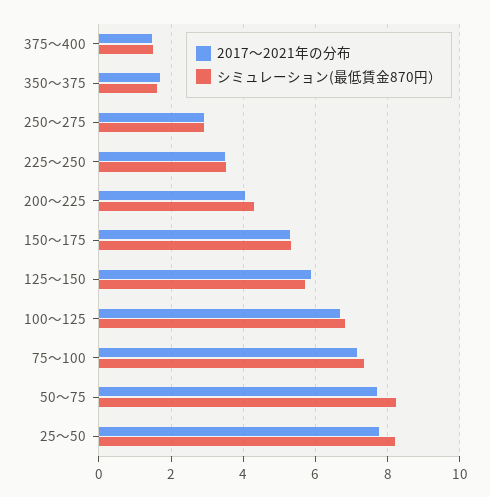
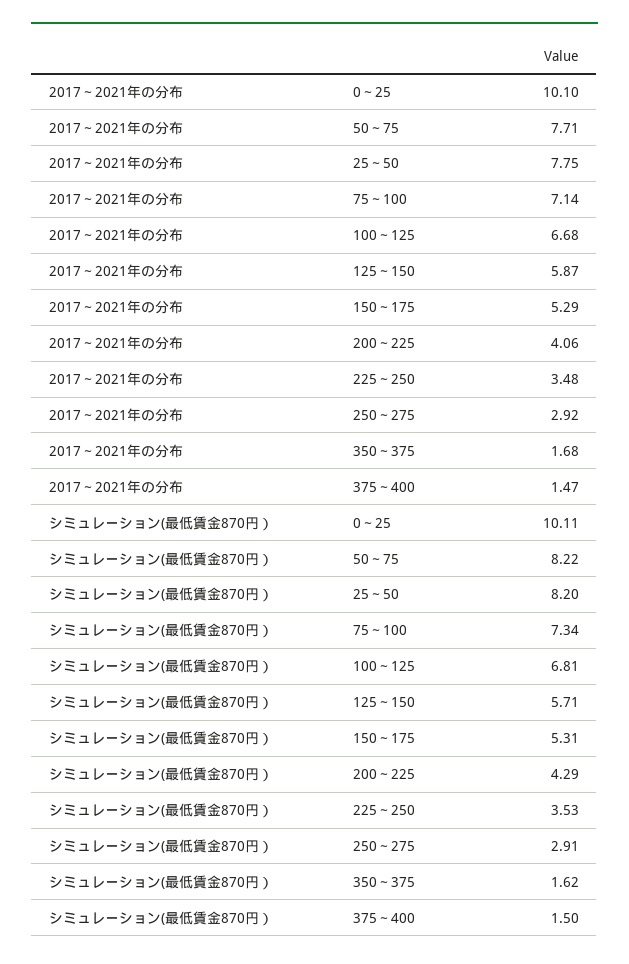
2017～2021年の分布, 0～25: none -> 10.1
シミュレーション(最低賃金870円）, 0～25: none -> 10.11

